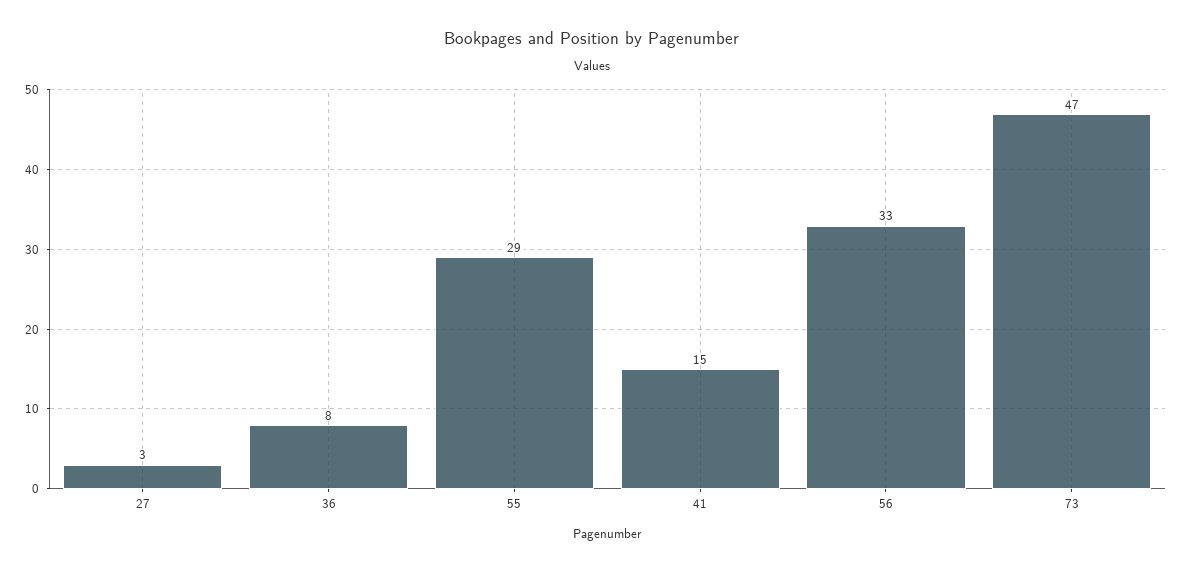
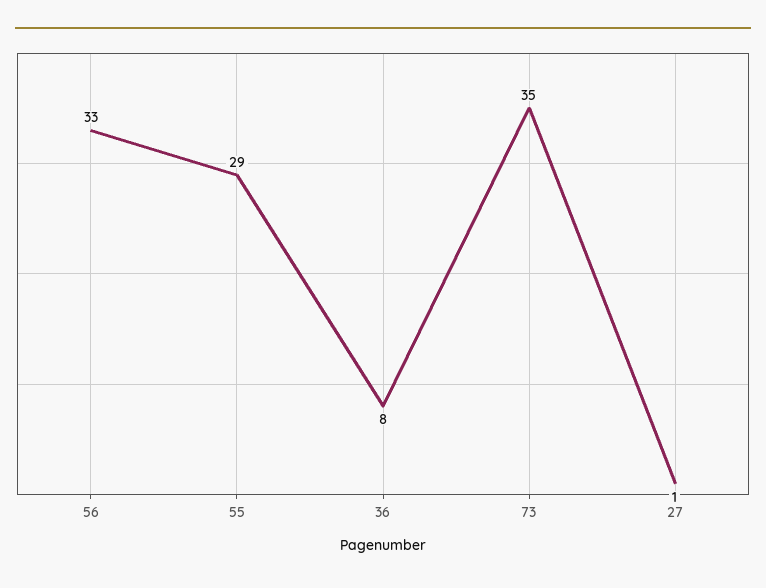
27: 3 -> 1
41: 15 -> none
73: 47 -> 35

